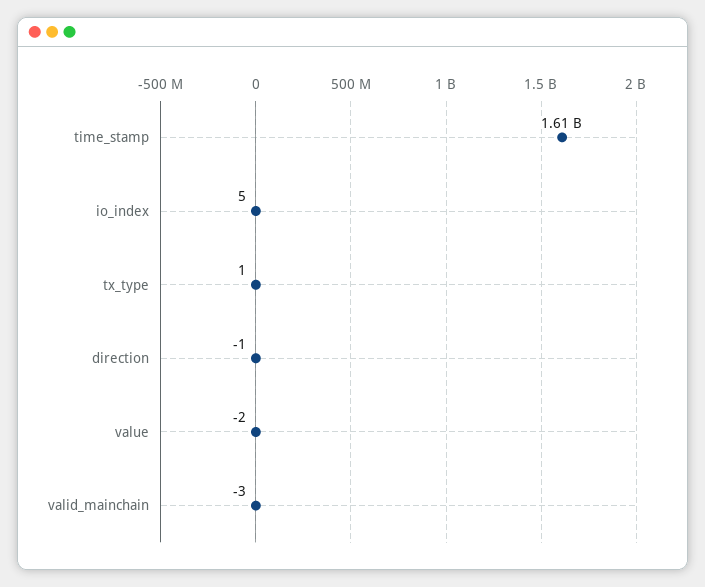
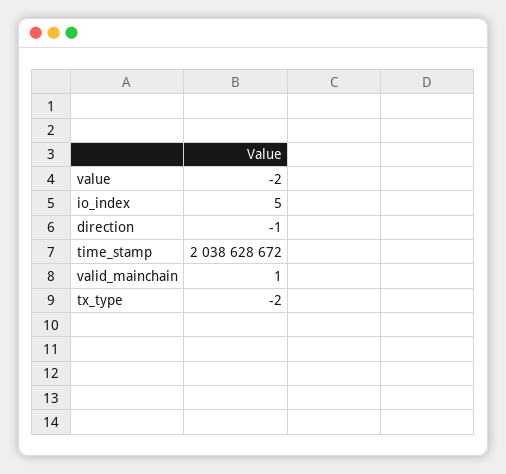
time_stamp: 1610000000 -> 2038628672
tx_type: 1 -> -2
valid_mainchain: -3 -> 1

